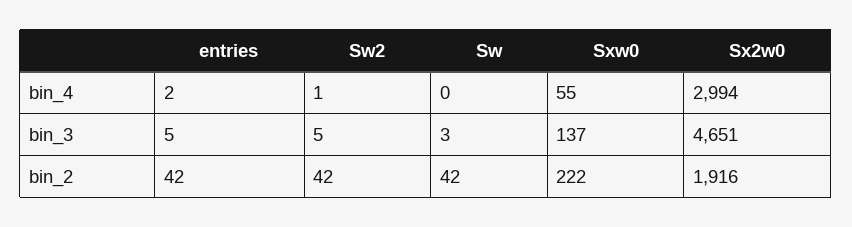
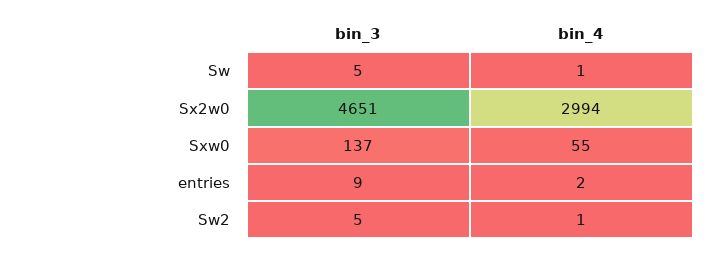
Sw, bin_4: 0 -> 1
entries, bin_3: 5 -> 9
Sw, bin_3: 3 -> 5
entries, bin_2: 42 -> none
Sw2, bin_2: 42 -> none
Sw, bin_2: 42 -> none
Sxw0, bin_2: 222 -> none
Sx2w0, bin_2: 1916 -> none

